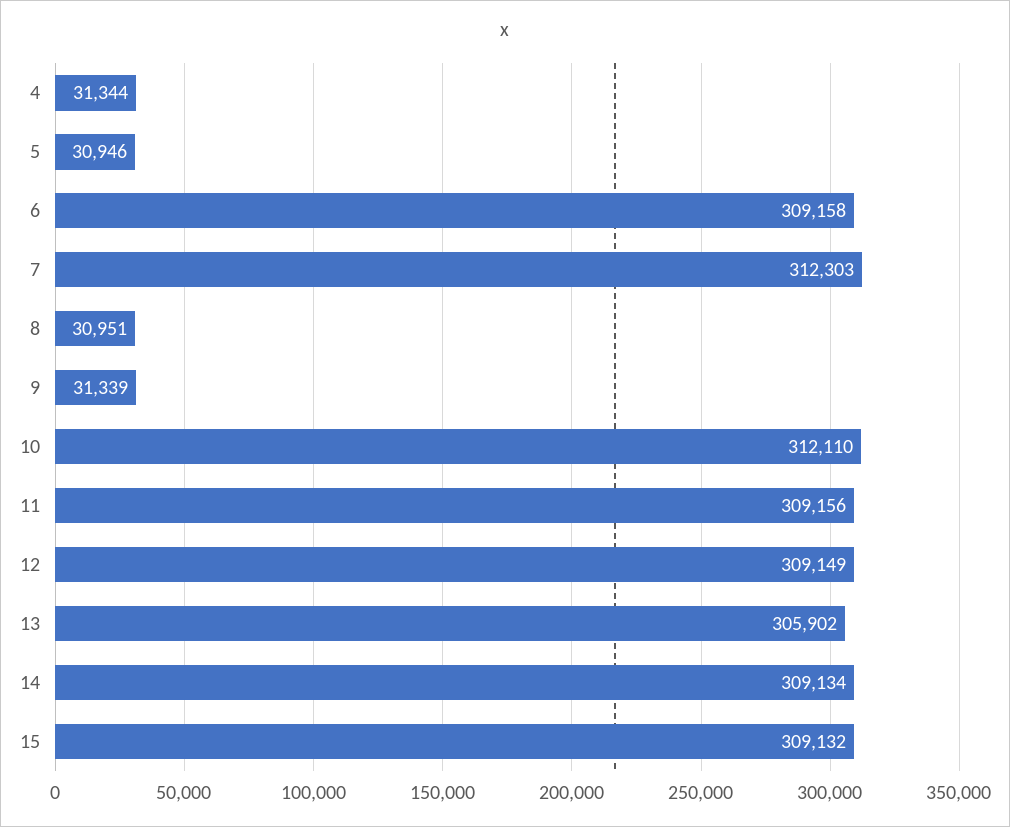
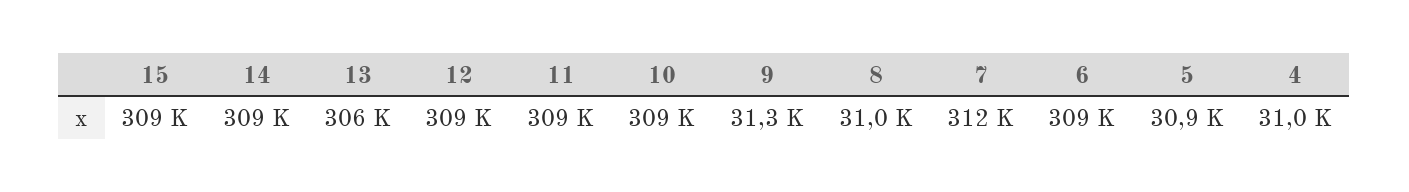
4: 31344 -> 31000
10: 312110 -> 309000

